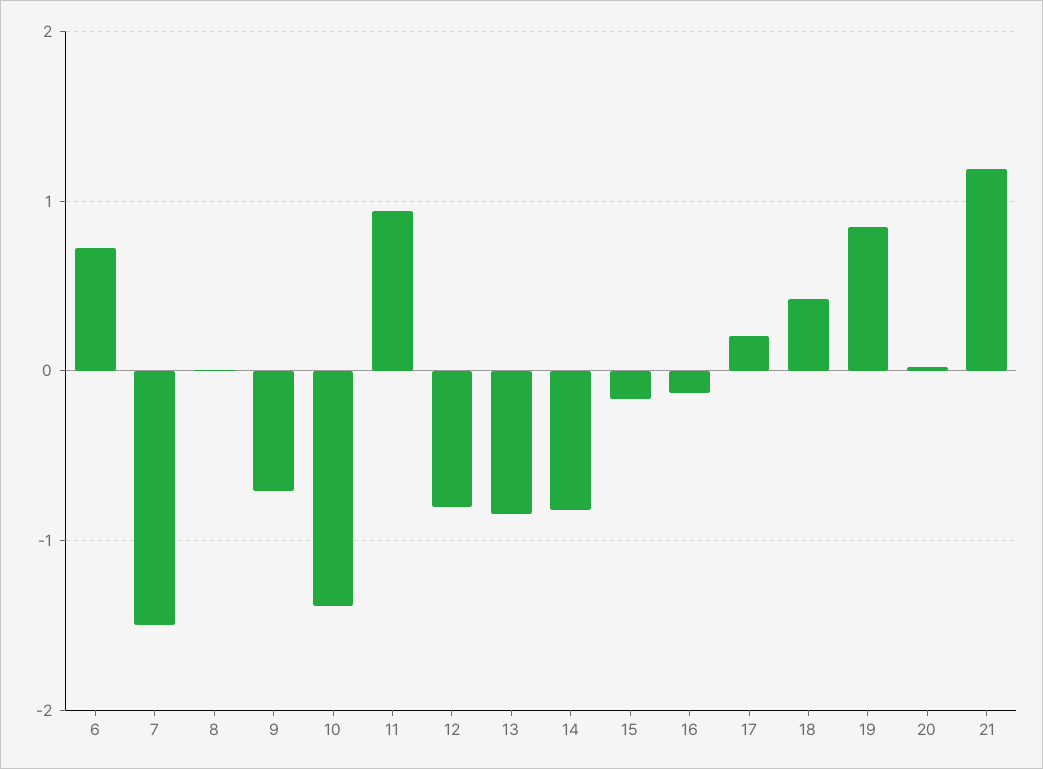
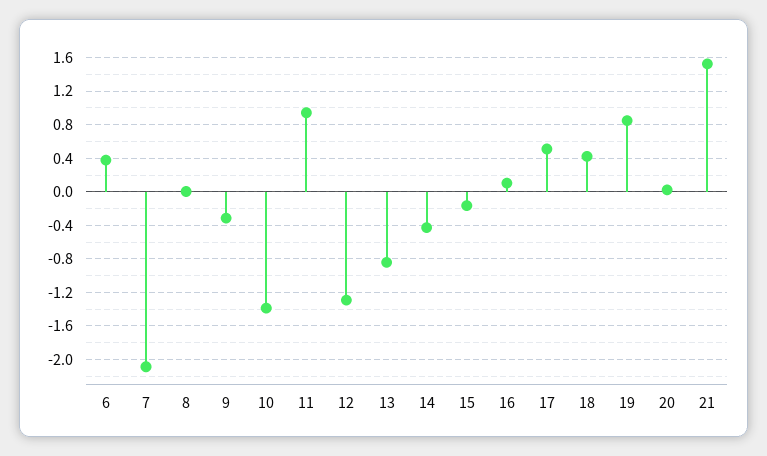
6: 0.7 -> 0.4
7: -1.5 -> -2.1
9: -0.7 -> -0.3
12: -0.8 -> -1.3
14: -0.8 -> -0.4
16: -0.1 -> 0.1
17: 0.2 -> 0.5
21: 1.2 -> 1.5

